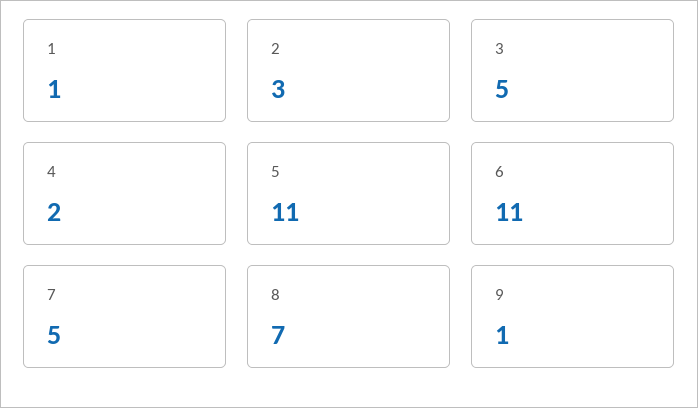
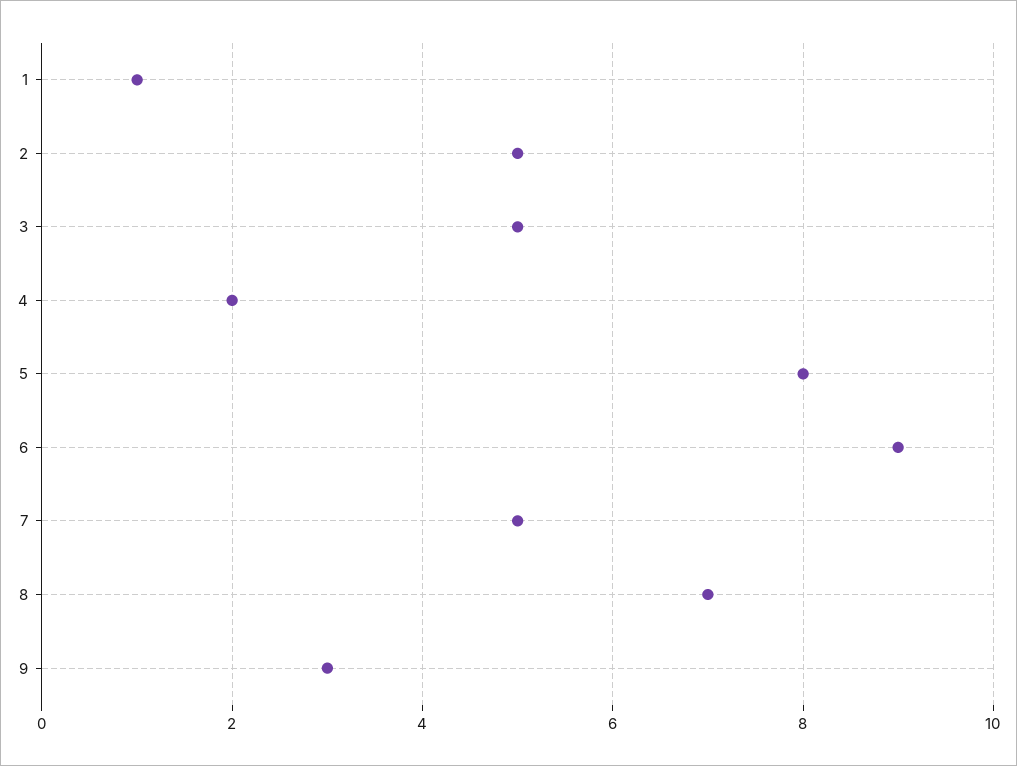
2: 3 -> 5
5: 11 -> 8
6: 11 -> 9
9: 1 -> 3

